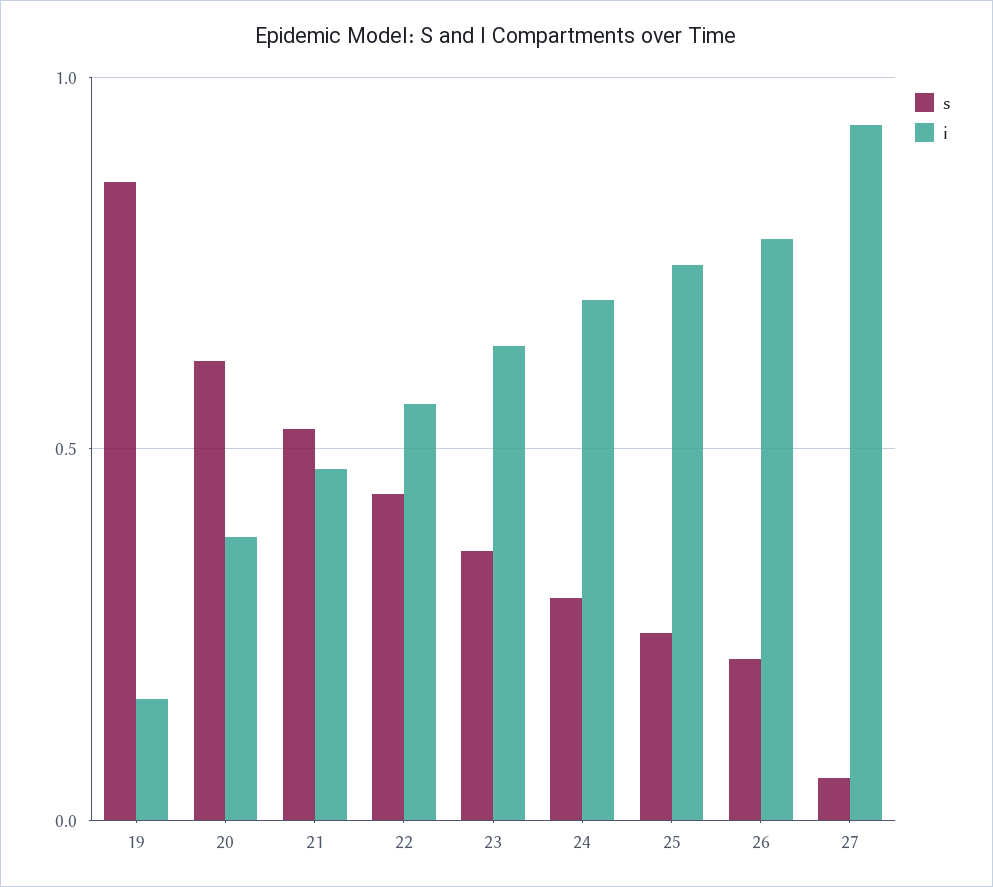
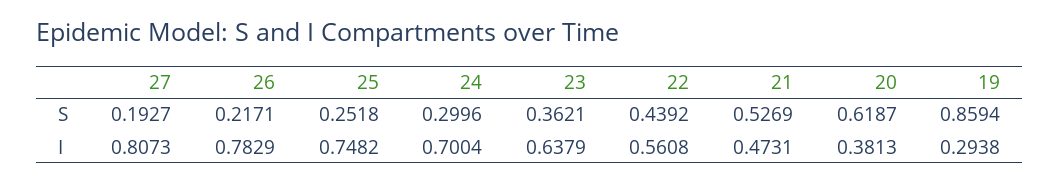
i, 19: 0.15 -> 0.2938
s, 27: 0.05 -> 0.1927
i, 27: 0.95 -> 0.8073

